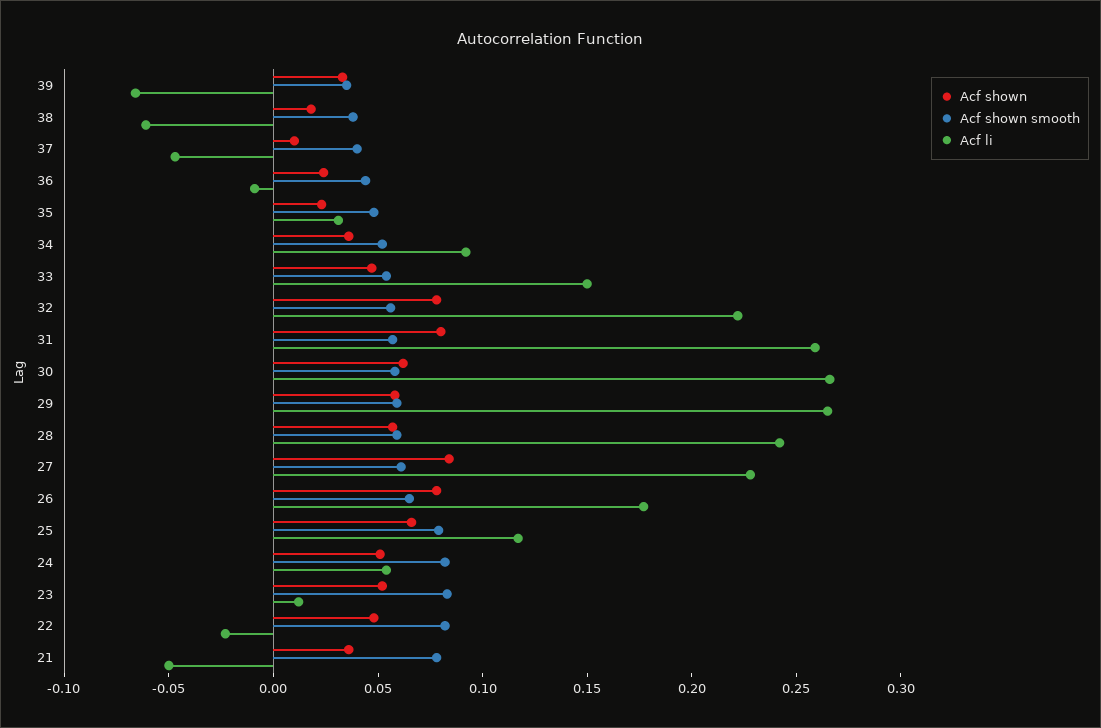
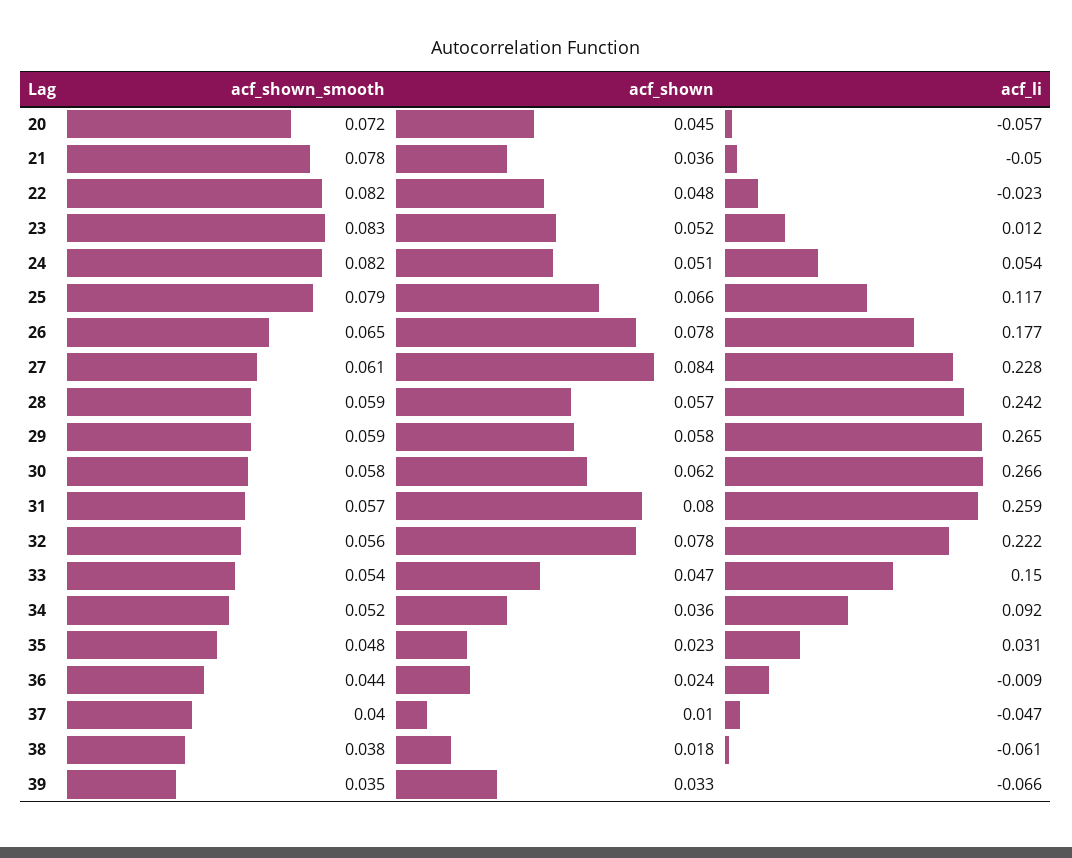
Acf shown smooth, 20: none -> 0.072
Acf shown, 20: none -> 0.045
Acf li, 20: none -> -0.057

